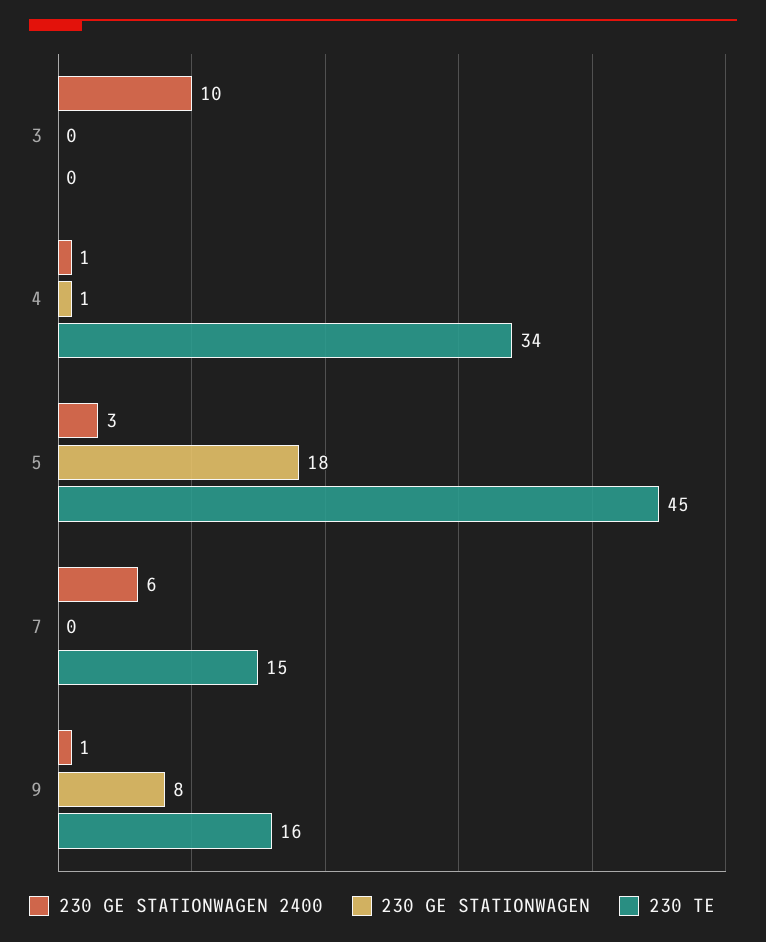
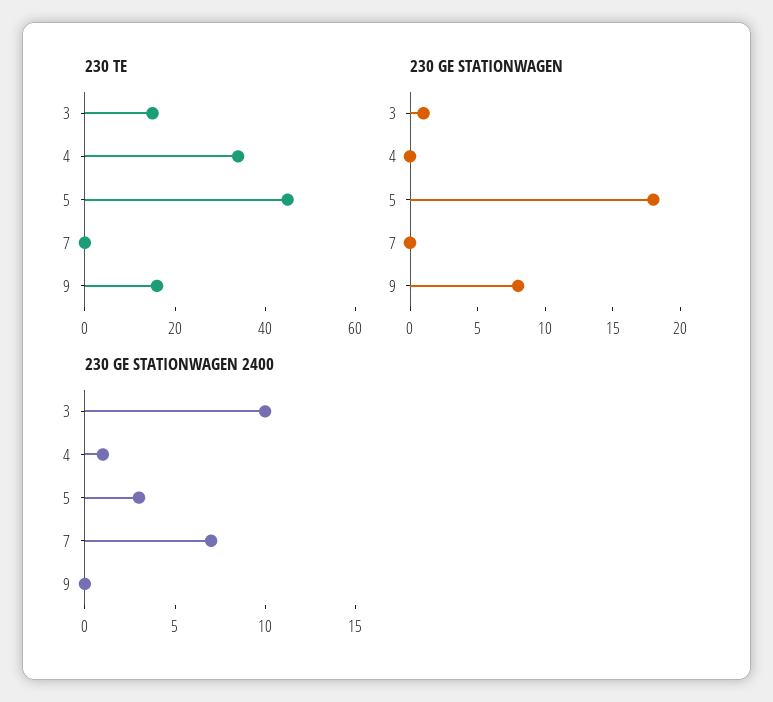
230 GE STATIONWAGEN, 3: 0 -> 1
230 TE, 3: 0 -> 15
230 GE STATIONWAGEN, 4: 1 -> 0
230 GE STATIONWAGEN 2400, 7: 6 -> 7
230 TE, 7: 15 -> 0
230 GE STATIONWAGEN 2400, 9: 1 -> 0

